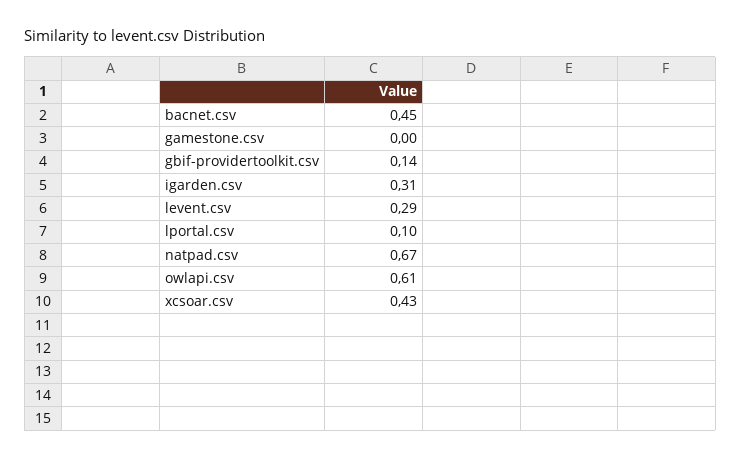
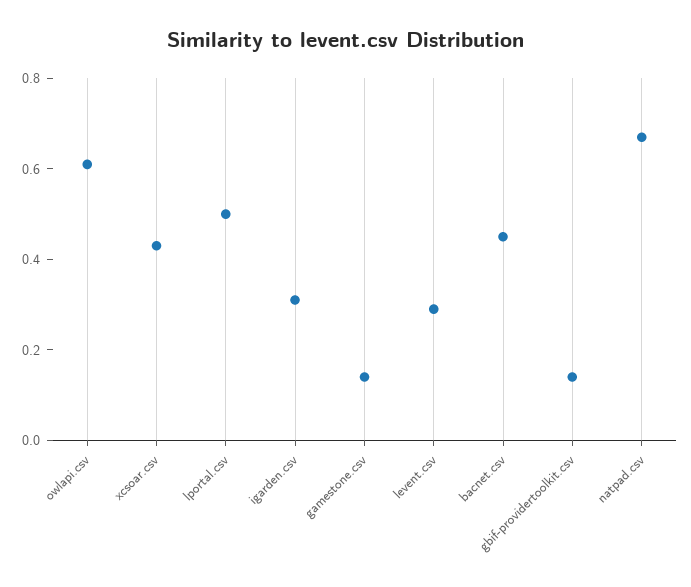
gamestone.csv: 0 -> 0.15
lportal.csv: 0.1 -> 0.5

